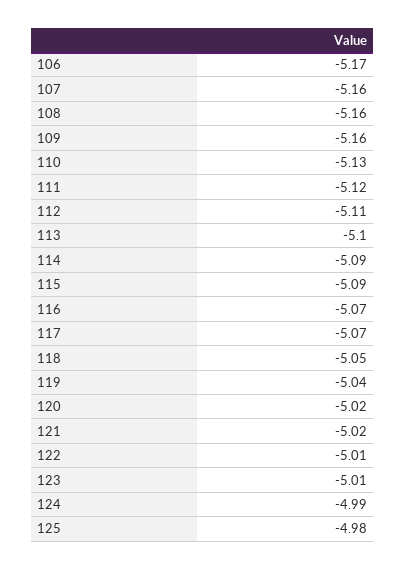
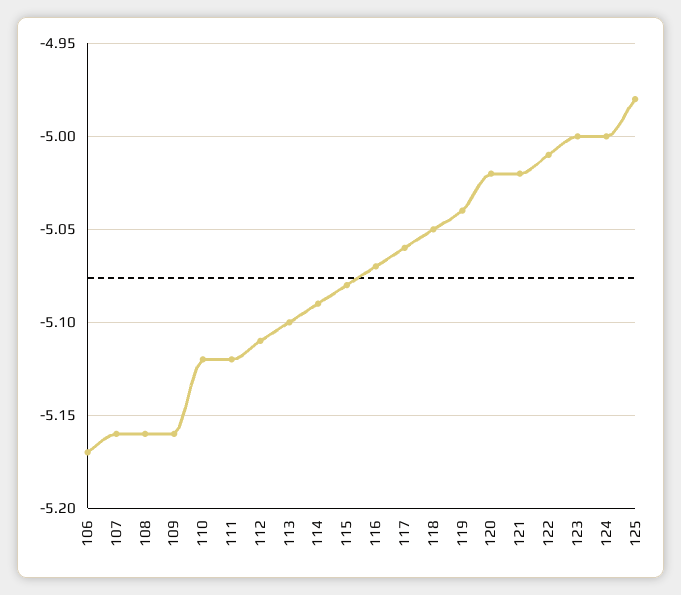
110: -5.13 -> -5.12
115: -5.09 -> -5.08
117: -5.07 -> -5.06
123: -5.01 -> -5
124: -4.99 -> -5

